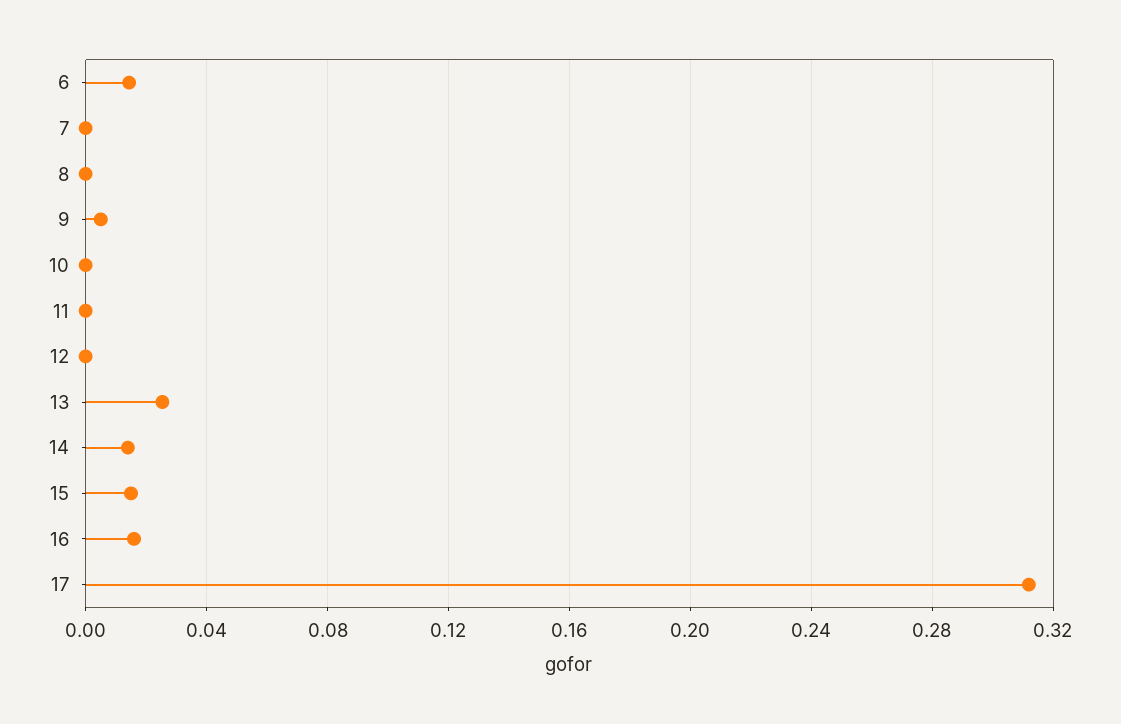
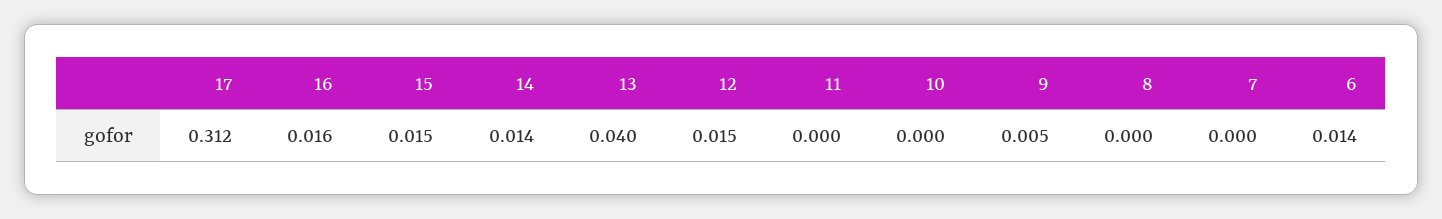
12: 0 -> 0.015
13: 0.025 -> 0.04

